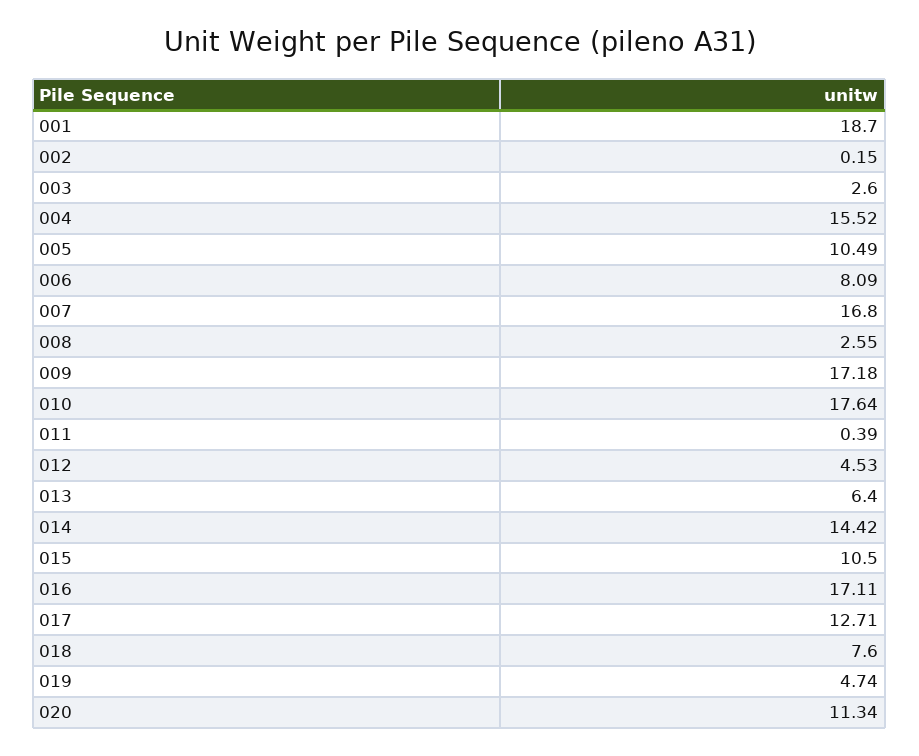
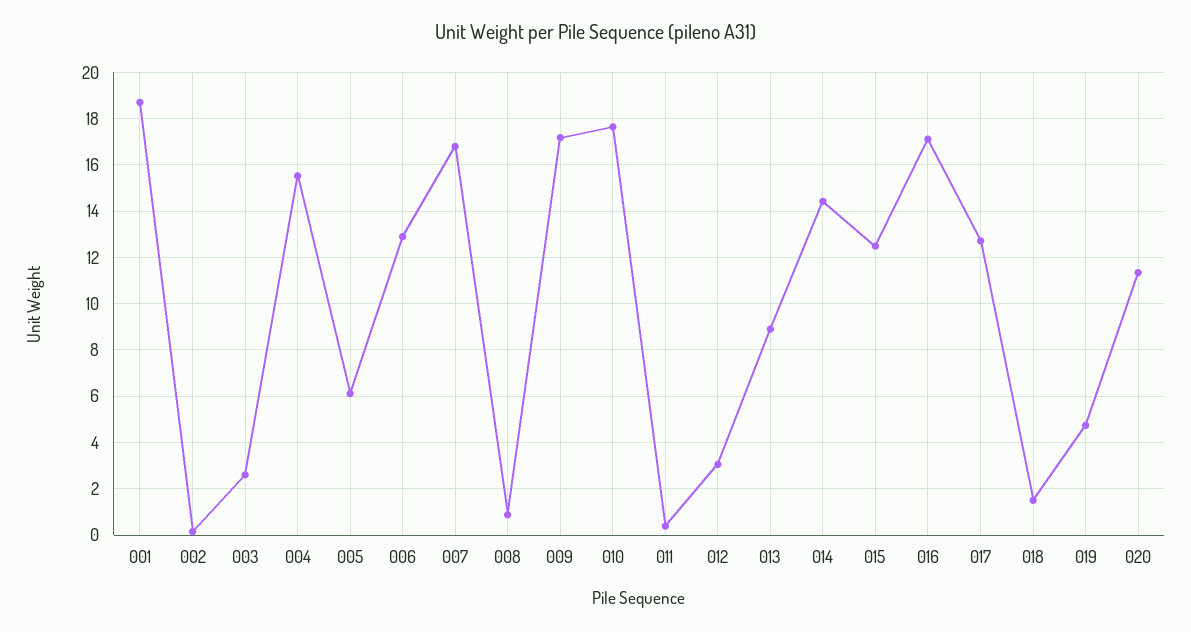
005: 10.49 -> 6
006: 8.09 -> 13
008: 2.55 -> 1
012: 4.53 -> 3
013: 6.4 -> 9
015: 10.5 -> 12.5
018: 7.6 -> 1.5

